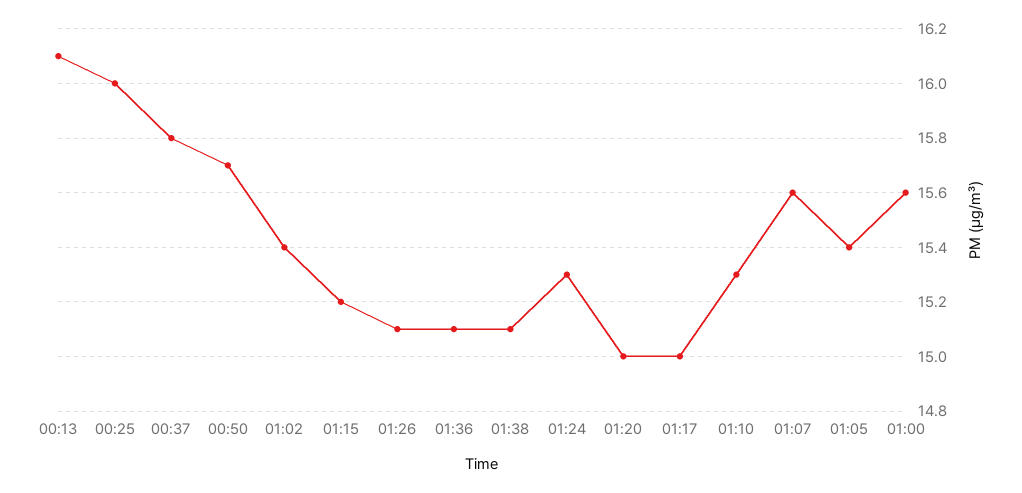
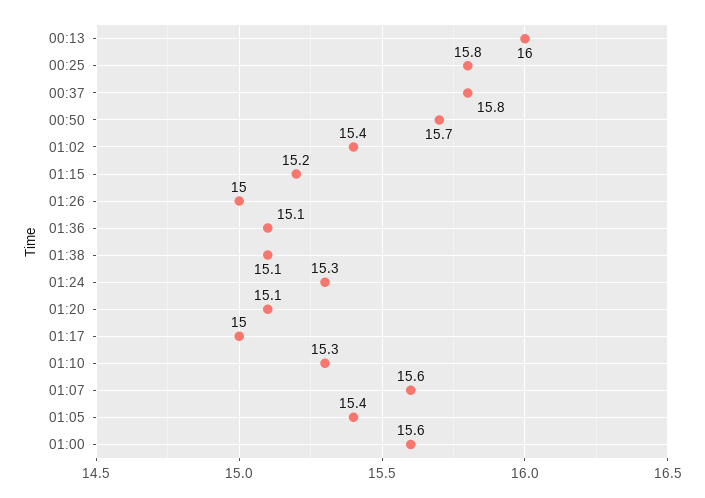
00:13: 16.1 -> 16
00:25: 16 -> 15.8
01:26: 15.1 -> 15
01:20: 15 -> 15.1

